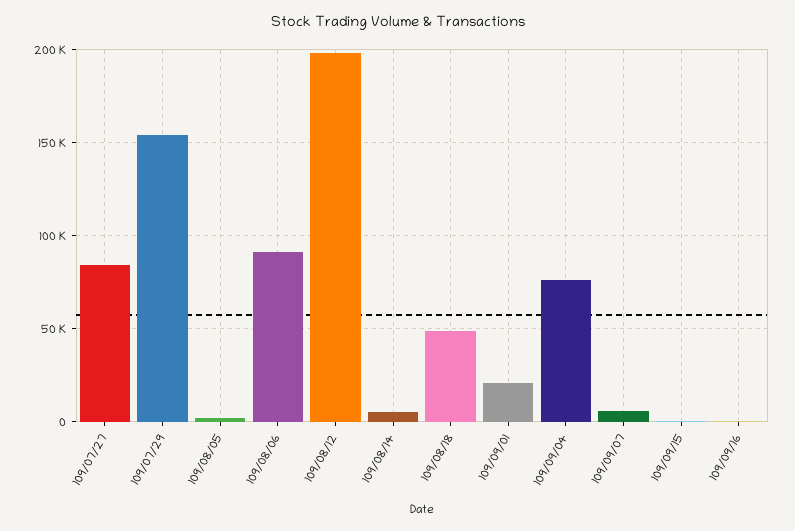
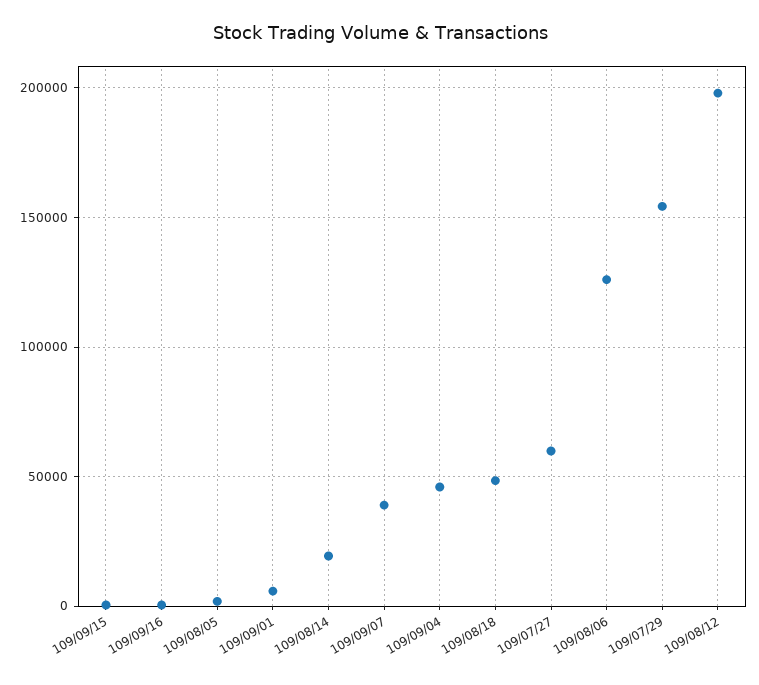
109/07/27: 85000 -> 60000
109/08/06: 90000 -> 125000
109/08/14: 5000 -> 20000
109/09/01: 20000 -> 5000
109/09/04: 75000 -> 45000
109/09/07: 5000 -> 40000

